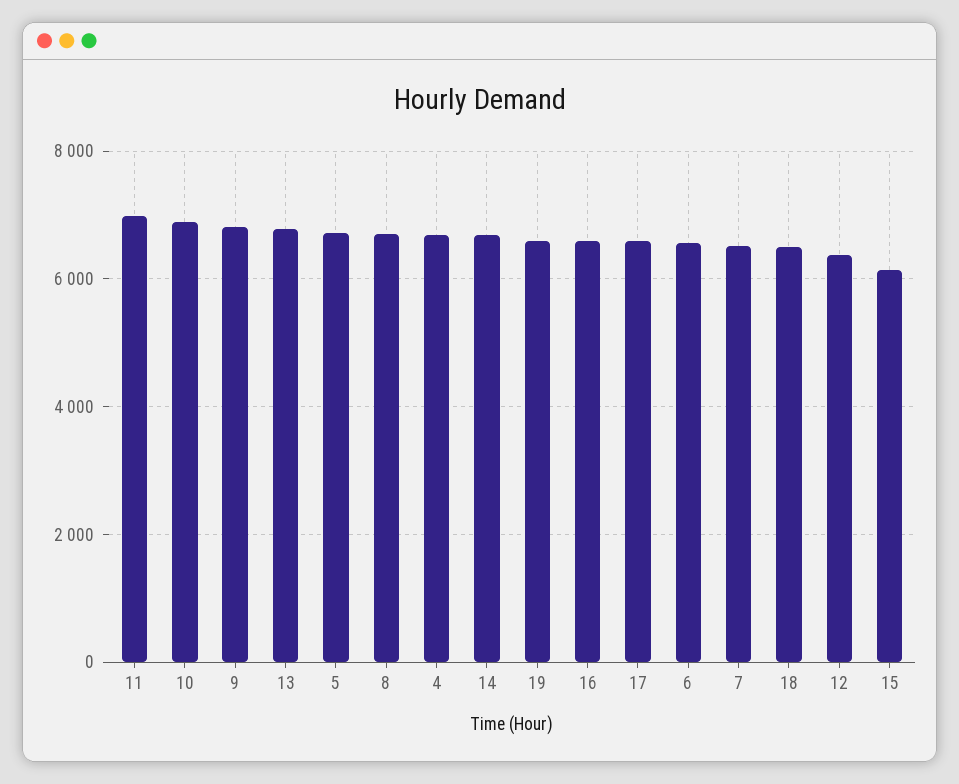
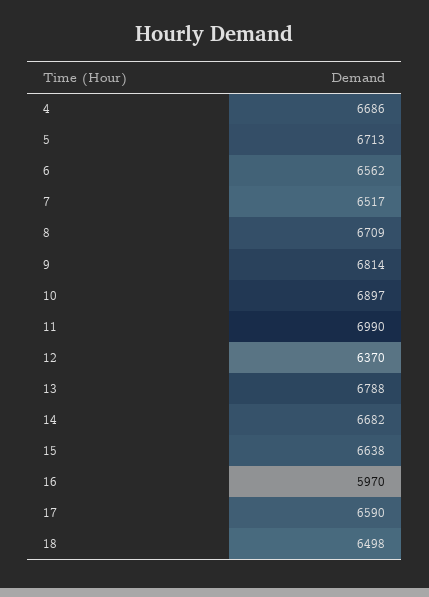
19: 6600 -> none
16: 6600 -> 5970
15: 6200 -> 6638

